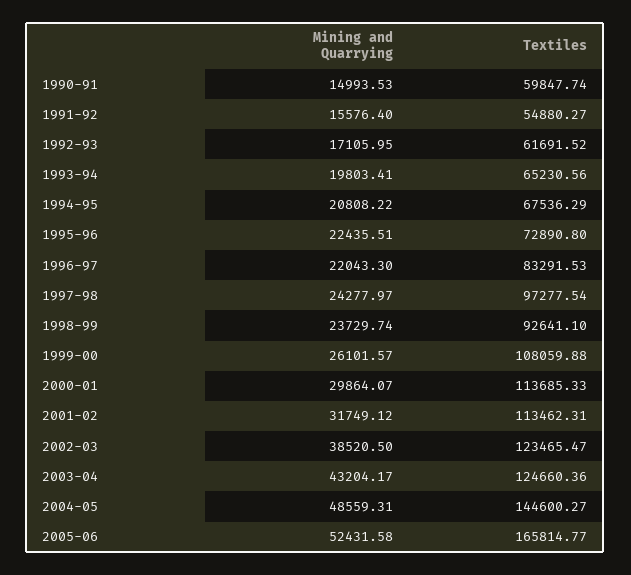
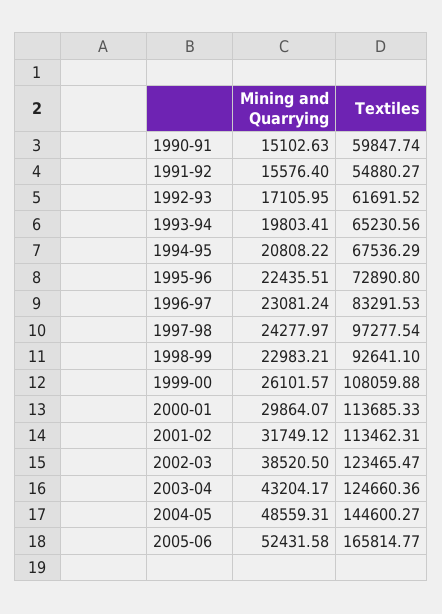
Mining and Quarrying, 1990-91: 14993.53 -> 15102.63
Mining and Quarrying, 1996-97: 22043.3 -> 23081.24
Mining and Quarrying, 1998-99: 23729.74 -> 22983.21

